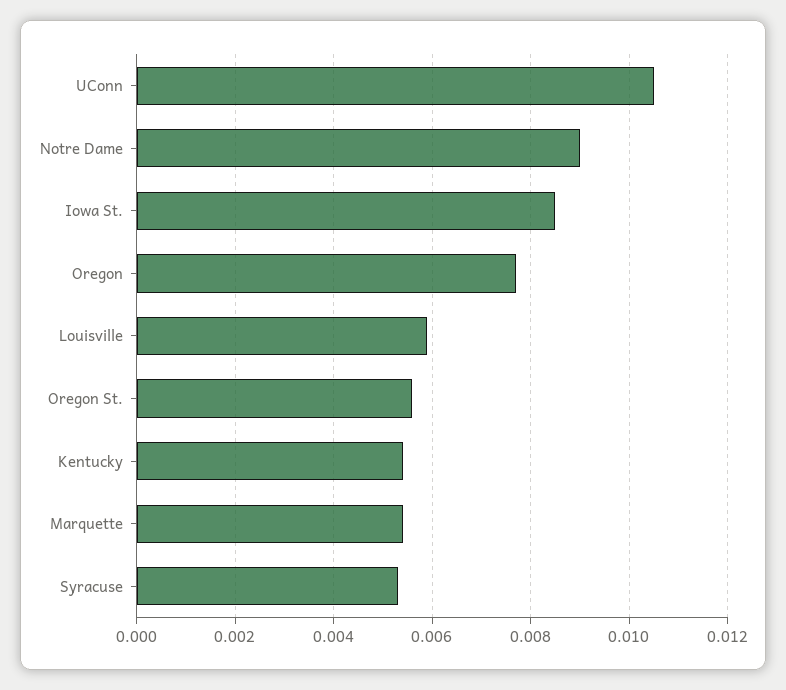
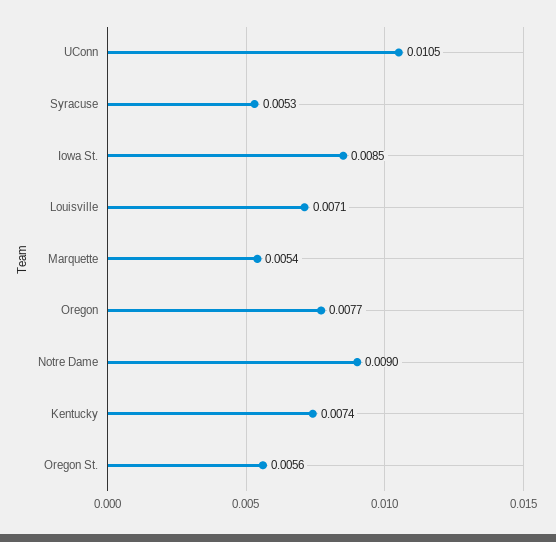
Louisville: 0.006 -> 0.0071
Kentucky: 0.0055 -> 0.0074

